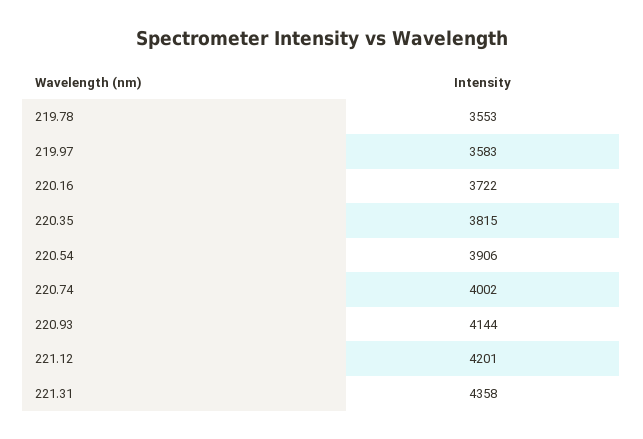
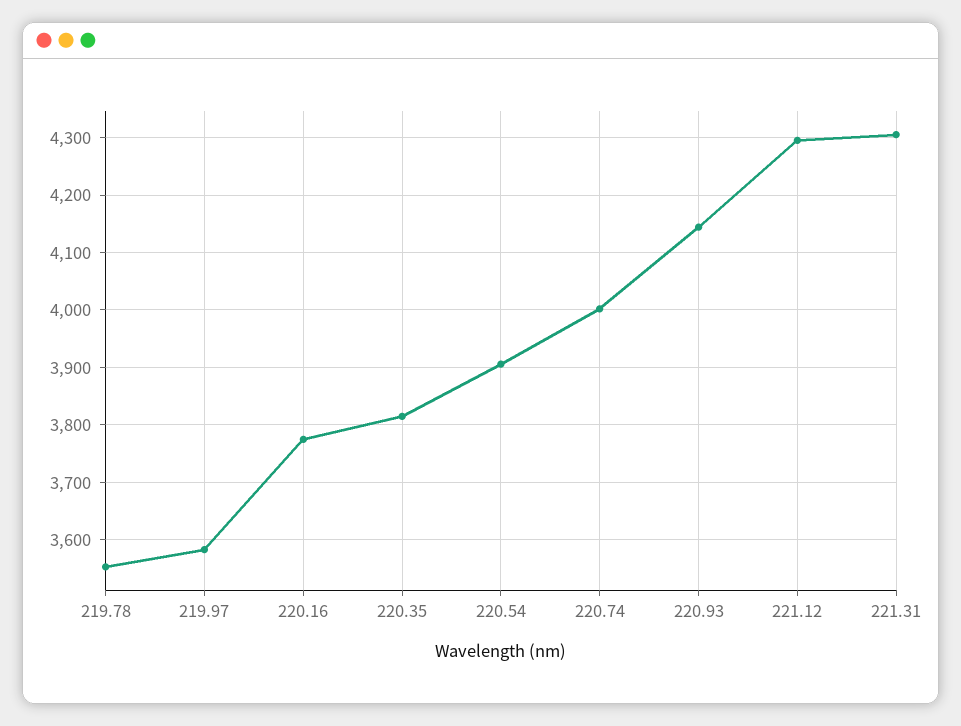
220.16: 3722 -> 3780
221.12: 4201 -> 4300
221.31: 4358 -> 4300

